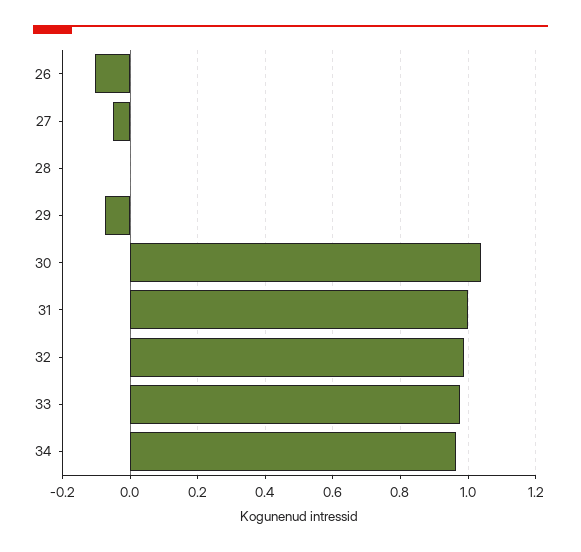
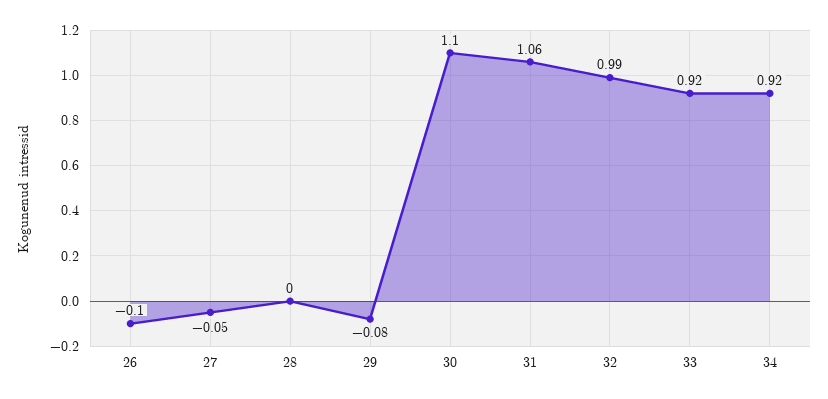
30: 1.04 -> 1.1
31: 1 -> 1.06
33: 0.98 -> 0.92
34: 0.96 -> 0.92

